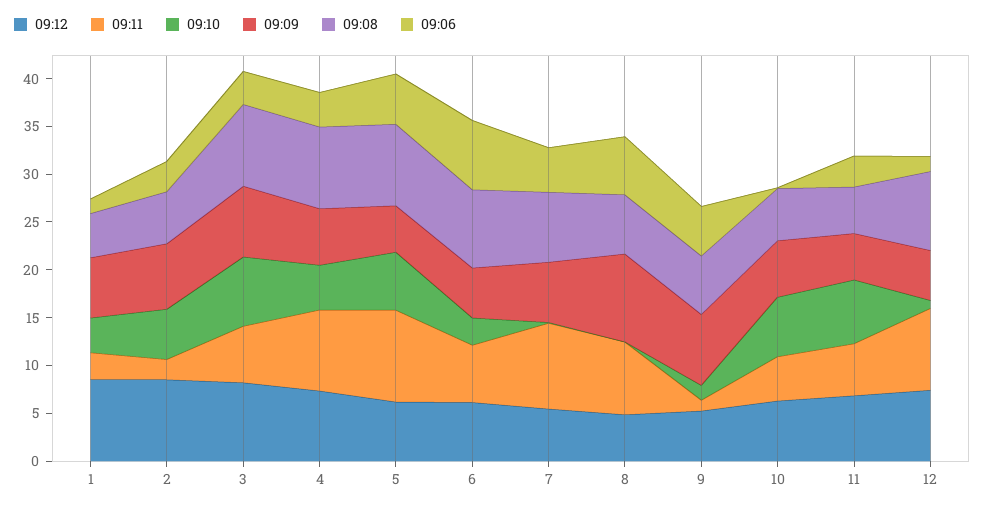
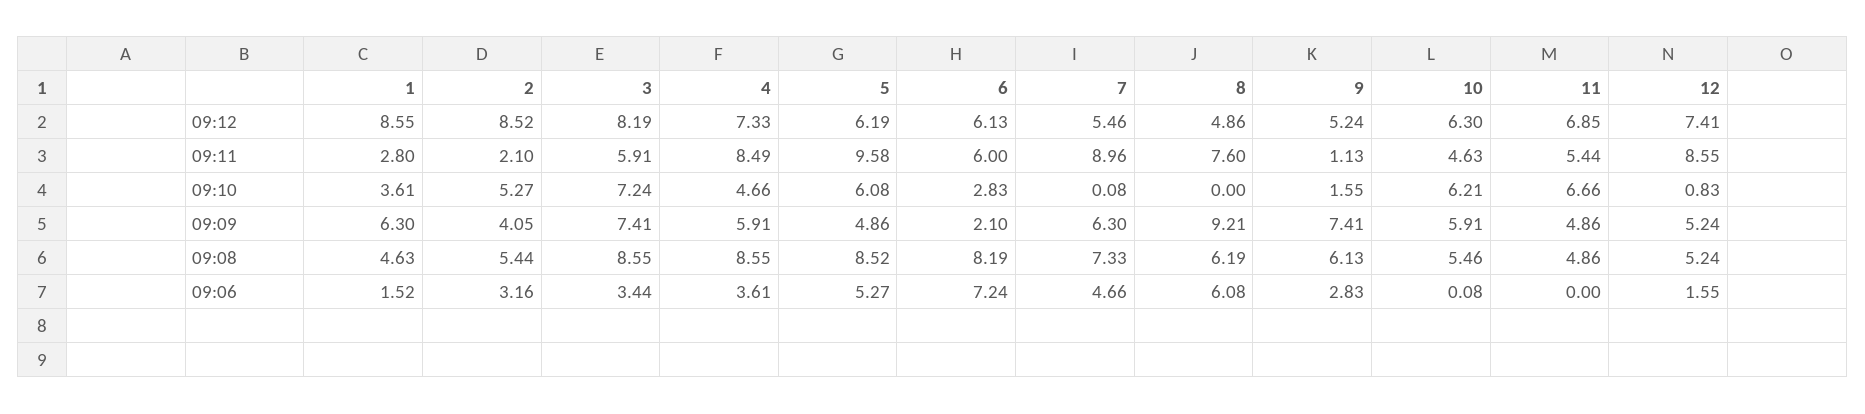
09:09, 2: 7 -> 4.05
09:09, 6: 5 -> 2.1
09:06, 9: 5 -> 2.83
09:06, 11: 3 -> 0
09:08, 12: 8 -> 5.24

